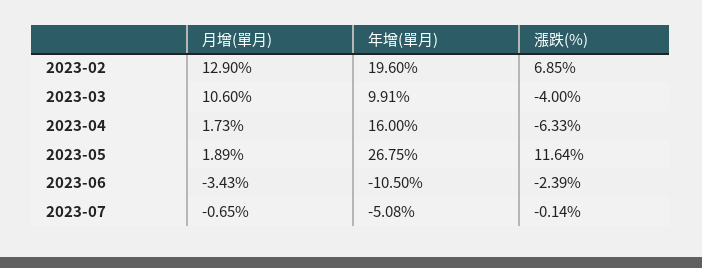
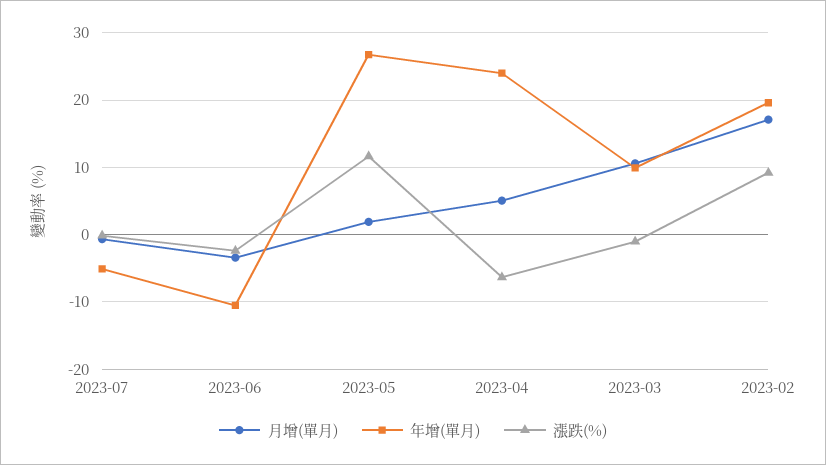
月增(單月), 2023-02: 12.9 -> 17
漲跌(%), 2023-02: 6.85 -> 9
漲跌(%), 2023-03: -4 -> -1
月增(單月), 2023-04: 1.73 -> 5
年增(單月), 2023-04: 16 -> 24

